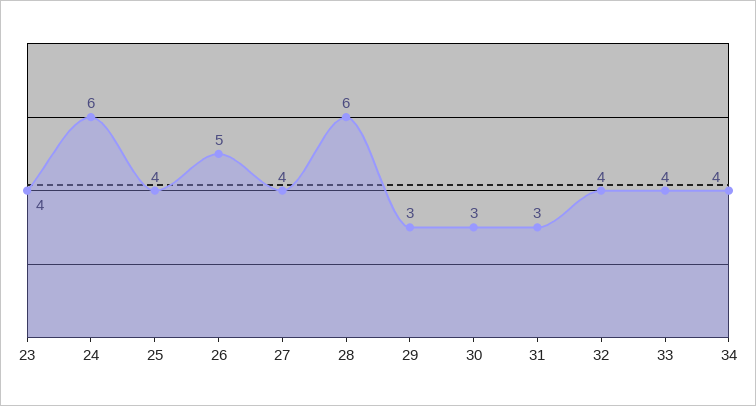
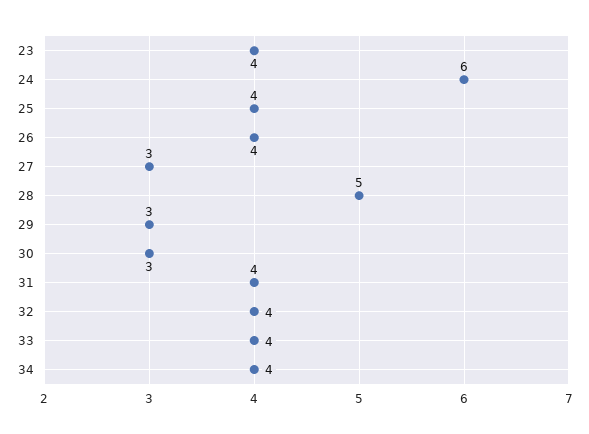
26: 5 -> 4
27: 4 -> 3
28: 6 -> 5
31: 3 -> 4

